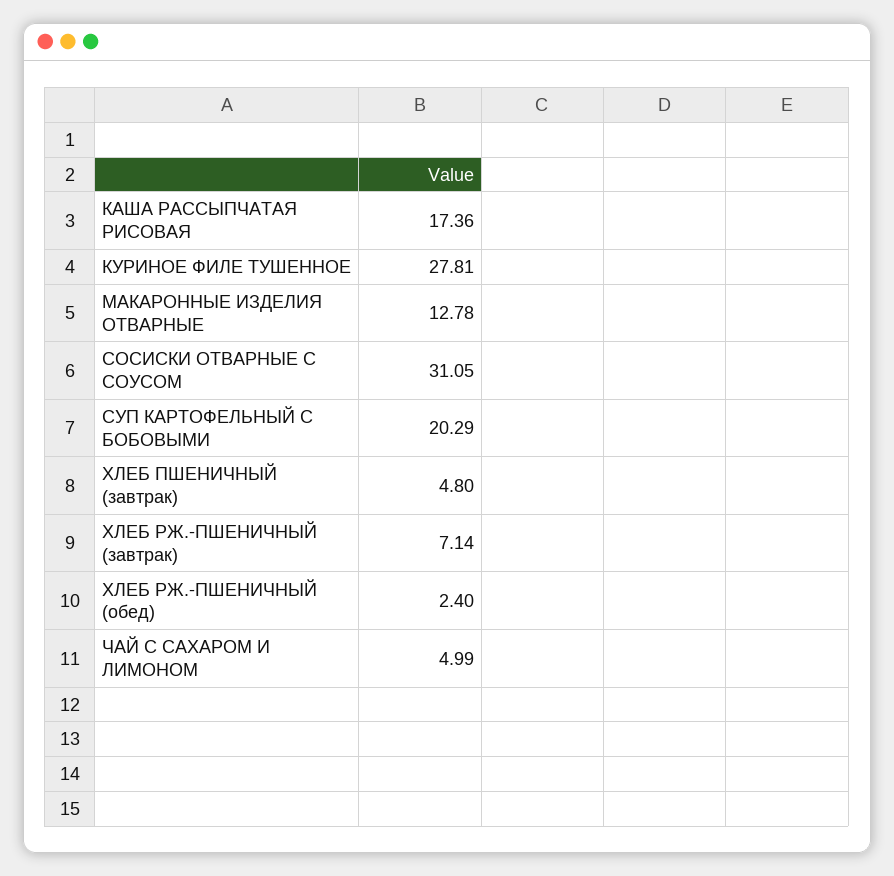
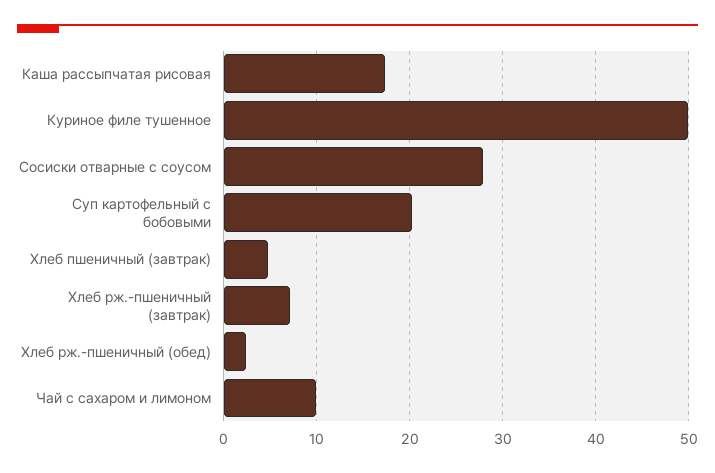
КУРИНОЕ ФИЛЕ ТУШЕННОЕ: 27.81 -> 50
МАКАРОННЫЕ ИЗДЕЛИЯ ОТВАРНЫЕ: 12.78 -> none
СОСИСКИ ОТВАРНЫЕ С СОУСОМ: 31.05 -> 28
ЧАЙ С САХАРОМ И ЛИМОНОМ: 4.99 -> 10

